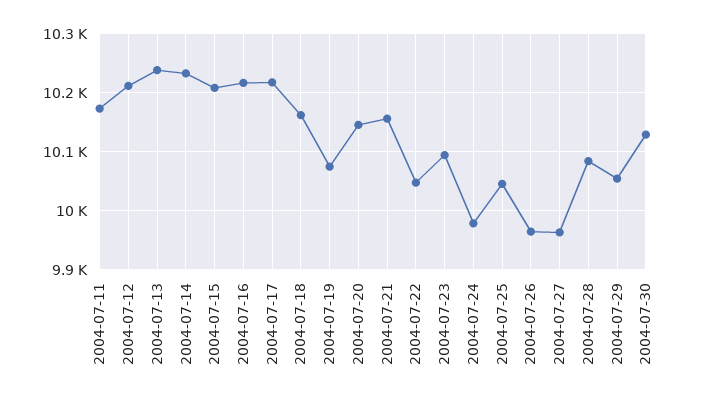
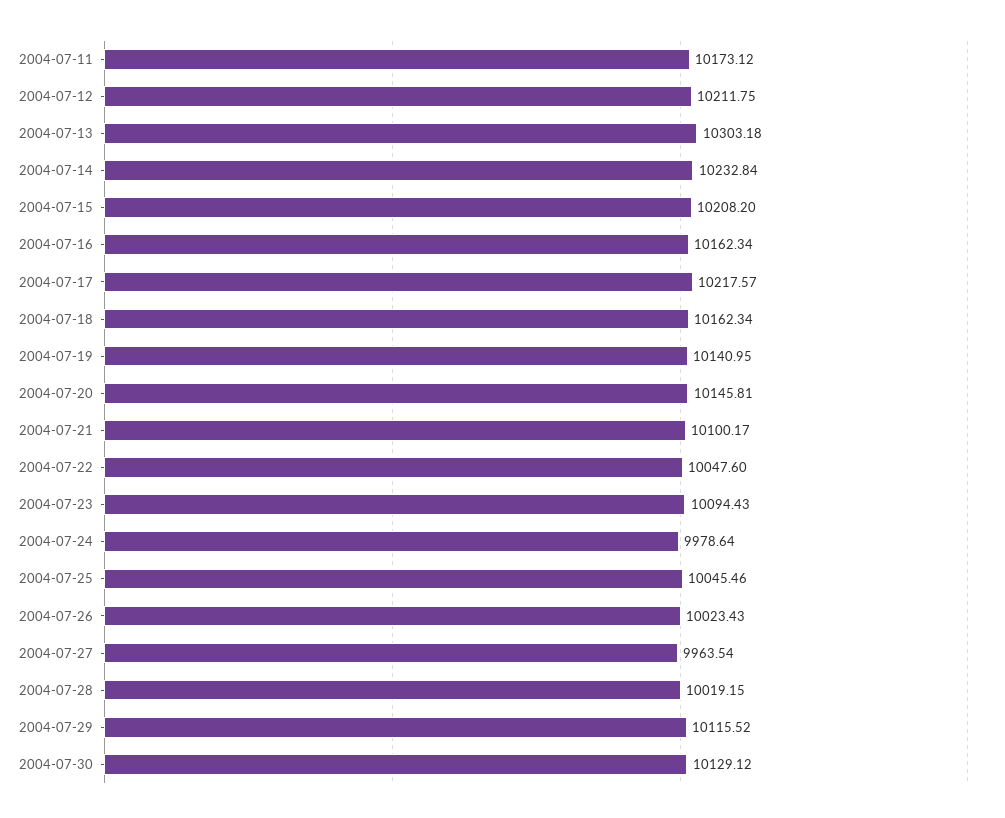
2004-07-13: 10240 -> 10303.18
2004-07-16: 10220 -> 10162.34
2004-07-19: 10080 -> 10140.95
2004-07-21: 10160 -> 10100.17
2004-07-26: 9960 -> 10023.43
2004-07-28: 10080 -> 10019.15
2004-07-29: 10060 -> 10115.52

